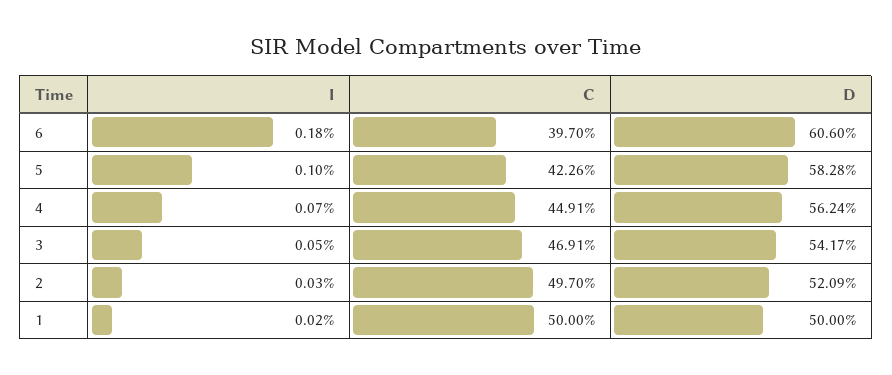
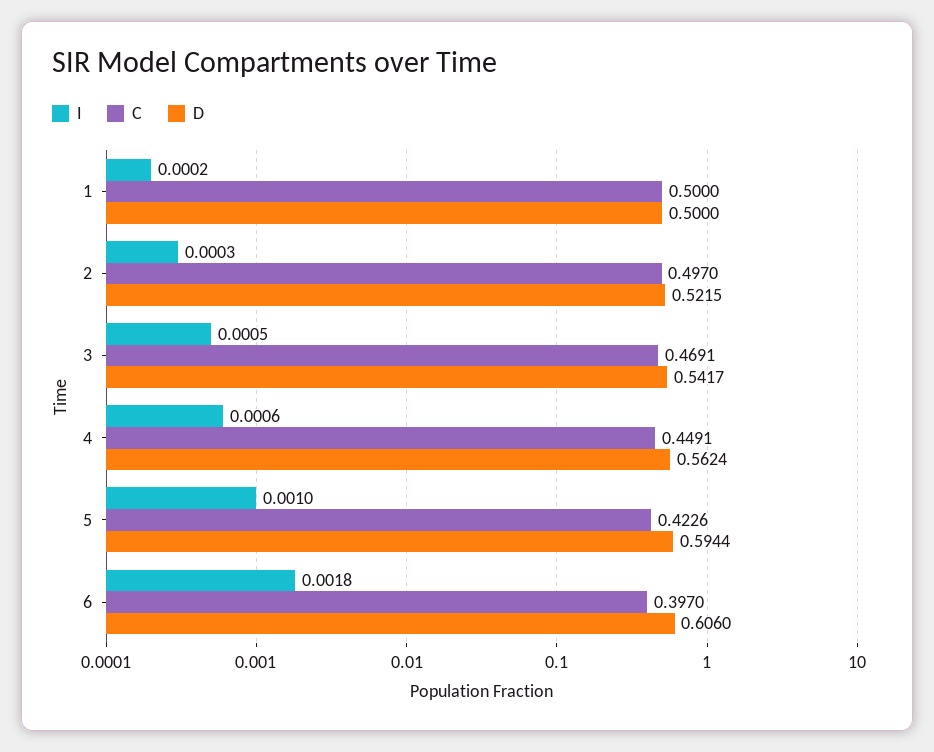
D, 5: 0.5828 -> 0.5944
I, 4: 0.0007 -> 0.0006
D, 2: 0.5209 -> 0.5215

